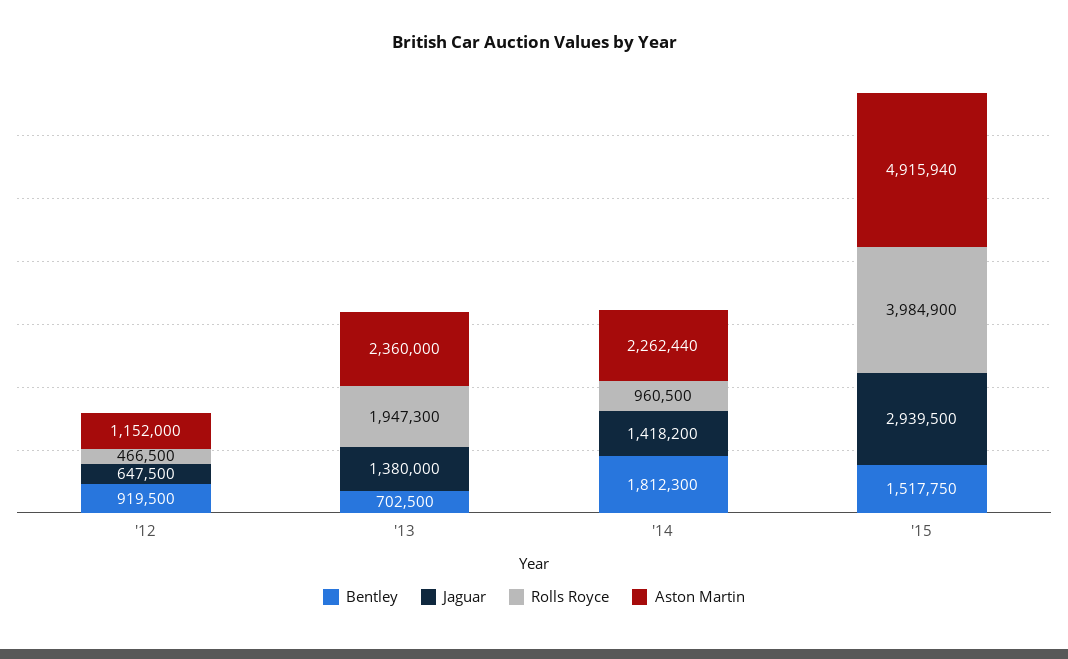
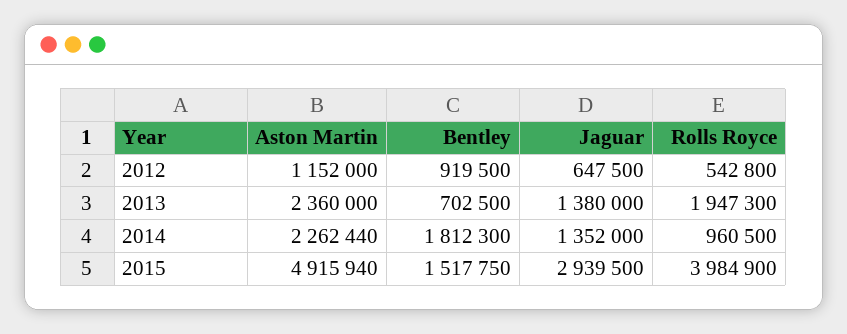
Rolls Royce, '12: 466500 -> 542800
Jaguar, '14: 1418200 -> 1352000

